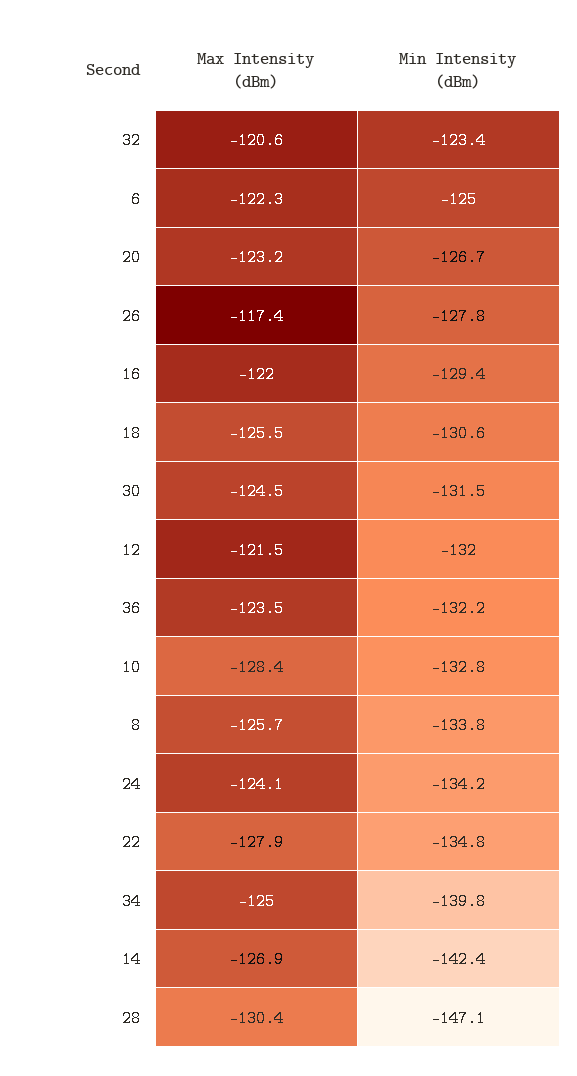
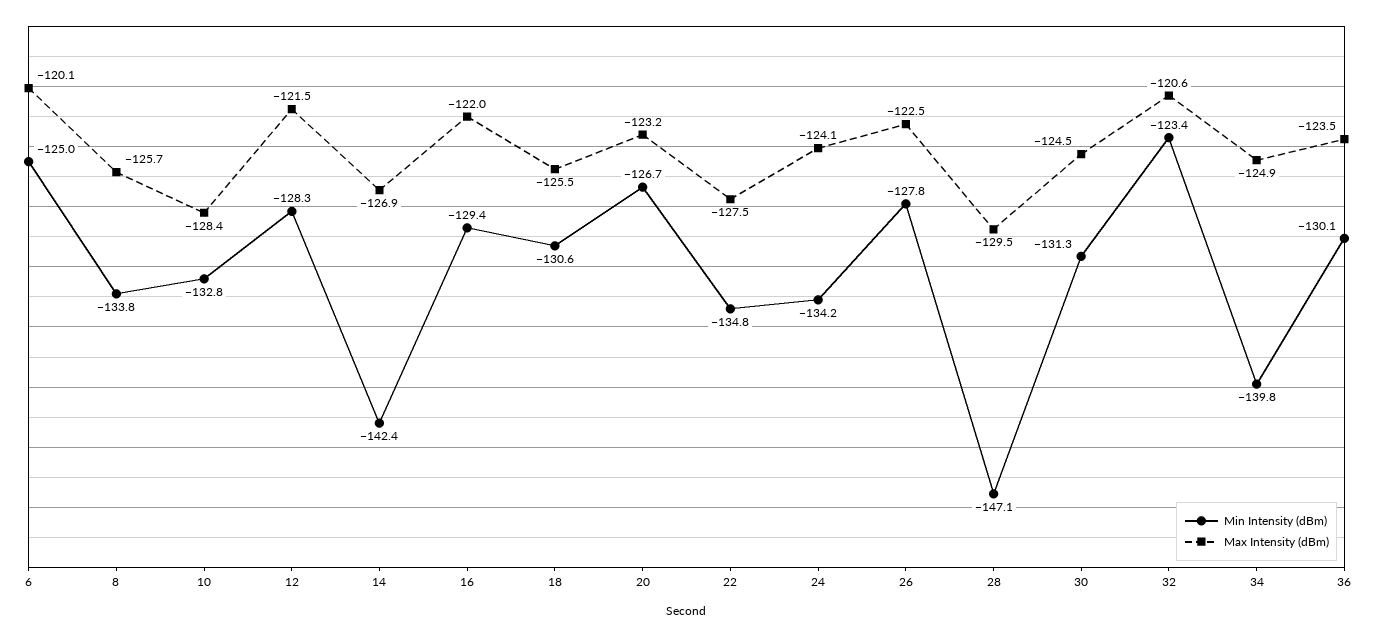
Max Intensity (dBm), 6: -122.3 -> -120.1
Max Intensity (dBm), 26: -117.4 -> -122.5
Min Intensity (dBm), 30: -131.5 -> -131.3
Min Intensity (dBm), 12: -132 -> -128.3
Min Intensity (dBm), 36: -132.2 -> -130.1
Max Intensity (dBm), 22: -127.9 -> -127.5
Max Intensity (dBm), 34: -125 -> -124.9
Max Intensity (dBm), 28: -130.4 -> -129.5

